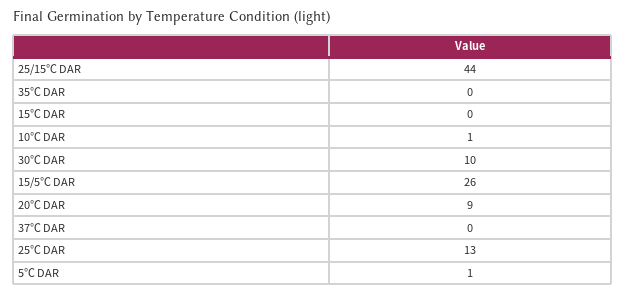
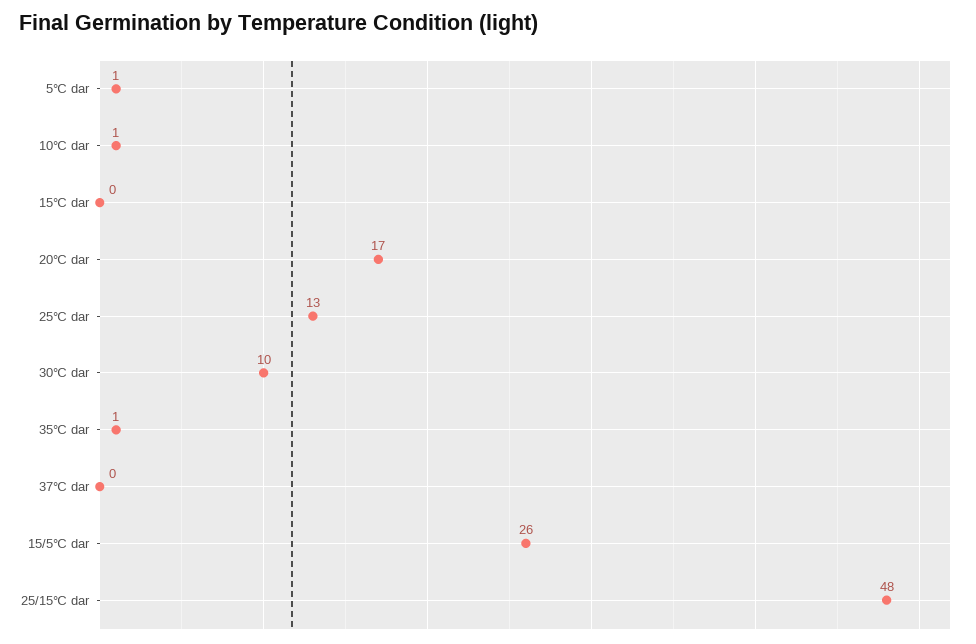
25/15℃ DAR: 44 -> 48
35℃ DAR: 0 -> 1
20℃ DAR: 9 -> 17

